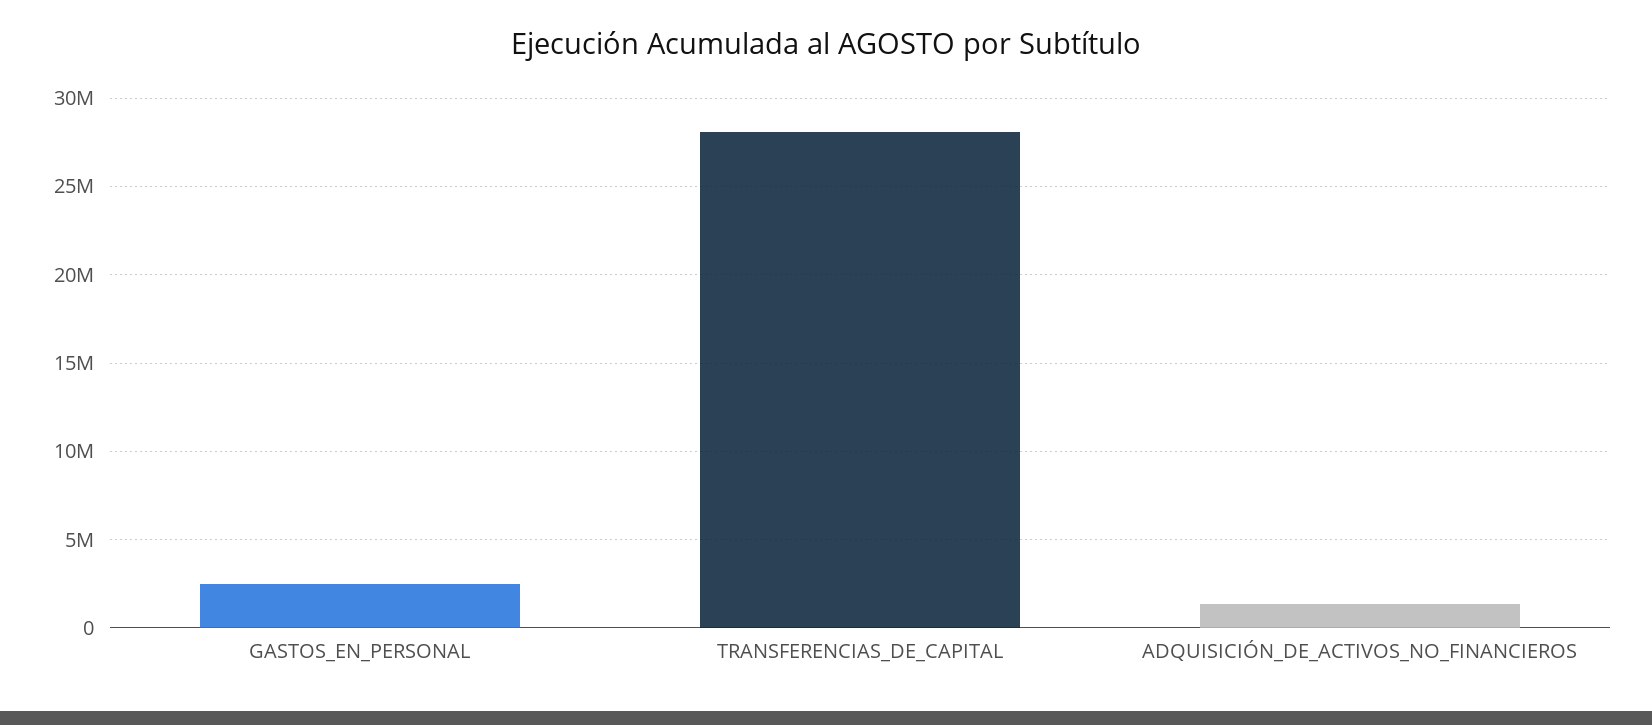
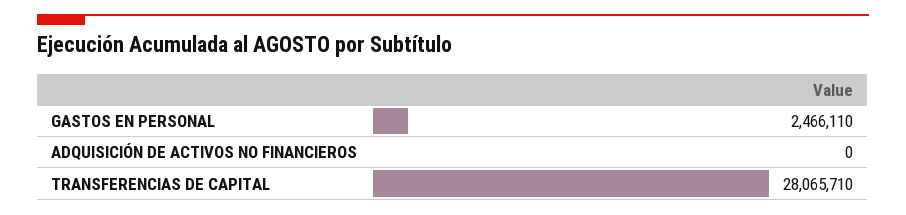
ADQUISICIÓN_DE_ACTIVOS_NO_FINANCIEROS: 1500000 -> 0

